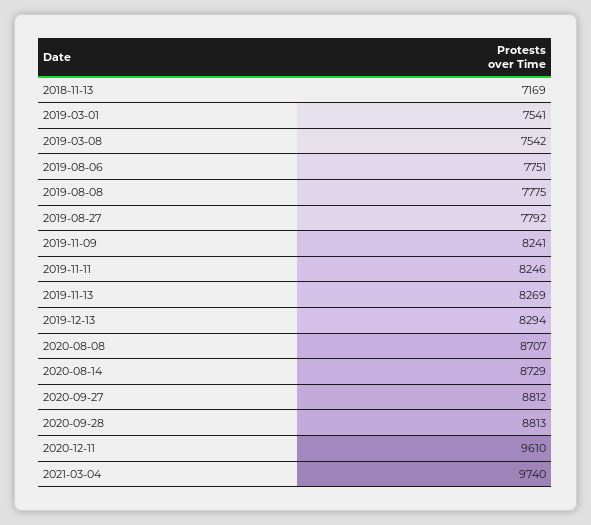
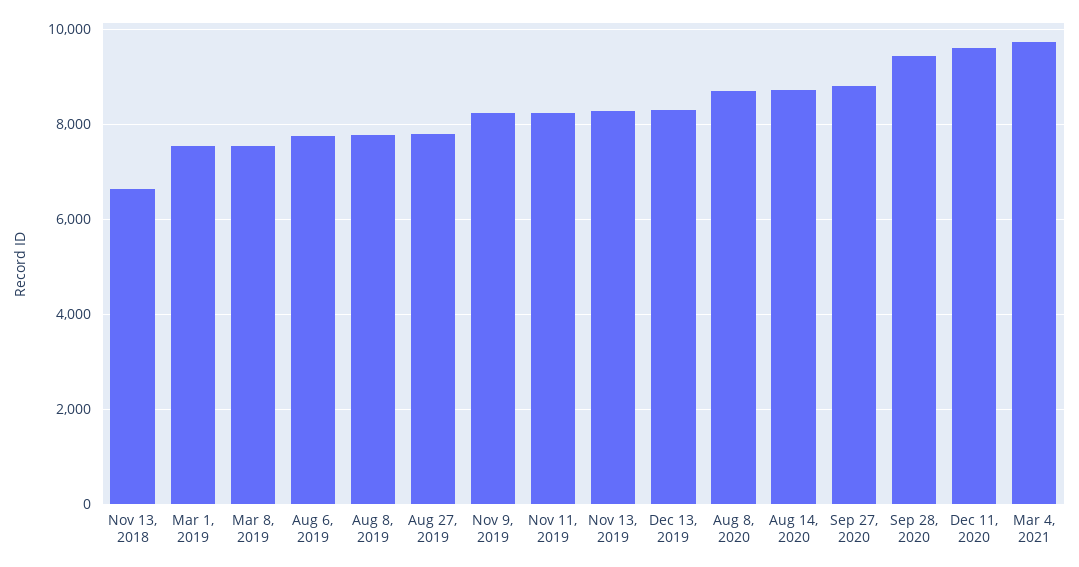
2018-11-13: 7169 -> 6600
2020-09-28: 8813 -> 9400

